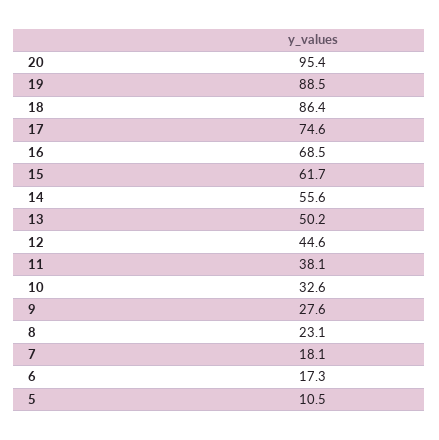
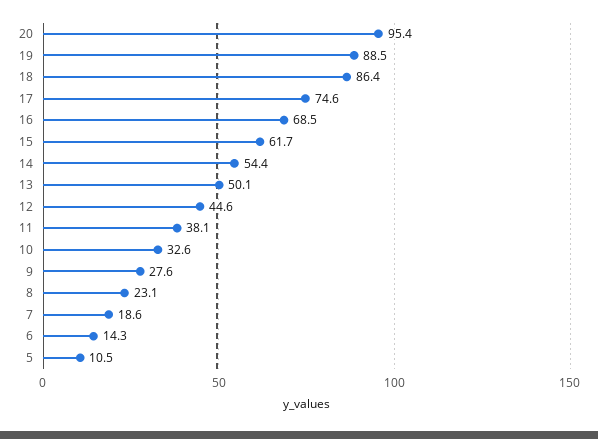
14: 55.6 -> 54.4
13: 50.2 -> 50.1
7: 18.1 -> 18.6
6: 17.3 -> 14.3

